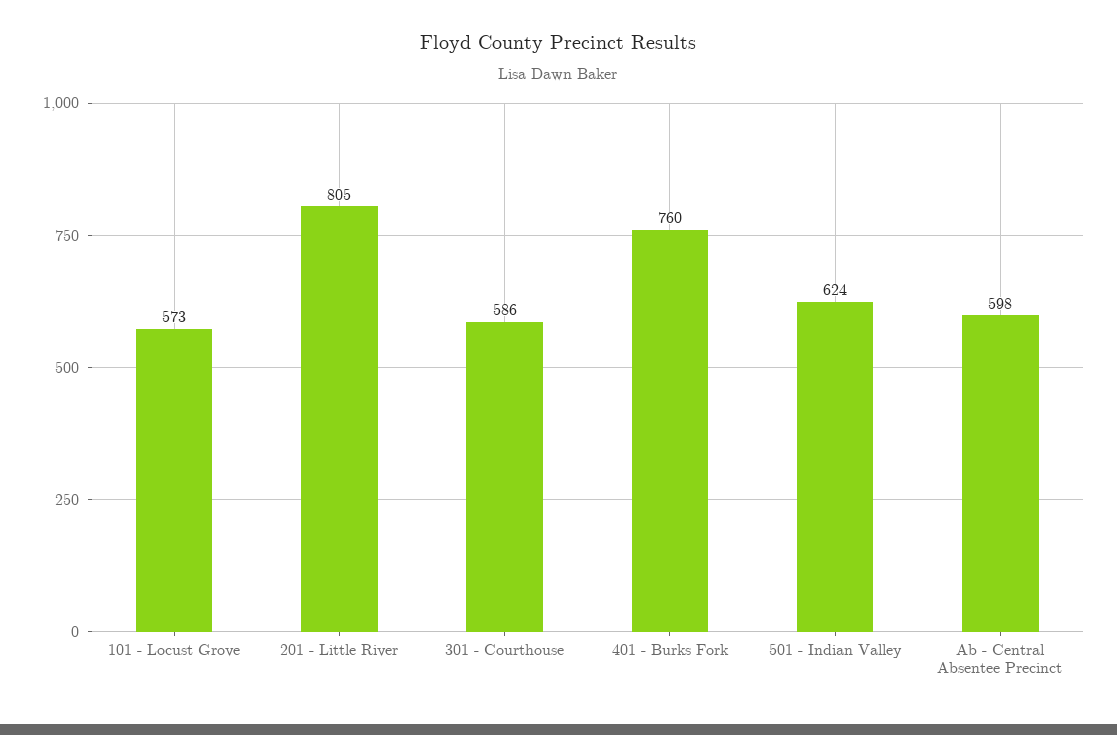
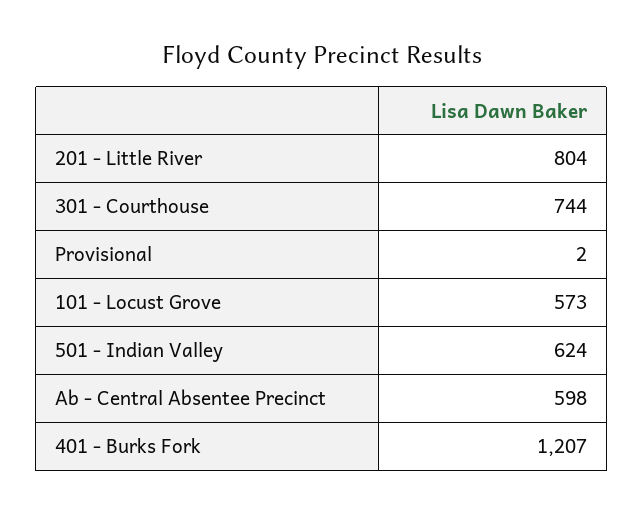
201 - Little River: 805 -> 804
301 - Courthouse: 586 -> 744
401 - Burks Fork: 760 -> 1207
Provisional: none -> 2

